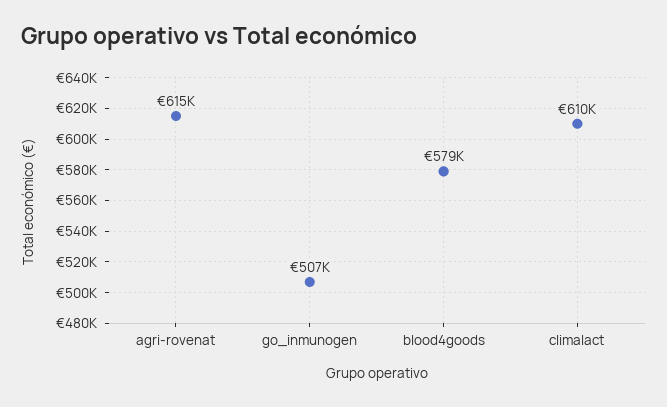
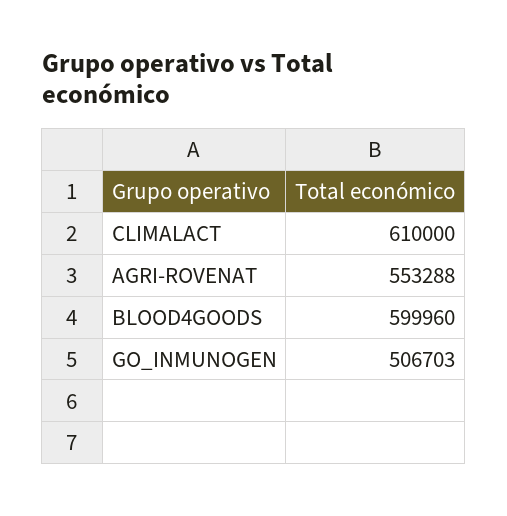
agri-rovenat: 615000 -> 553288
blood4goods: 579000 -> 599960

